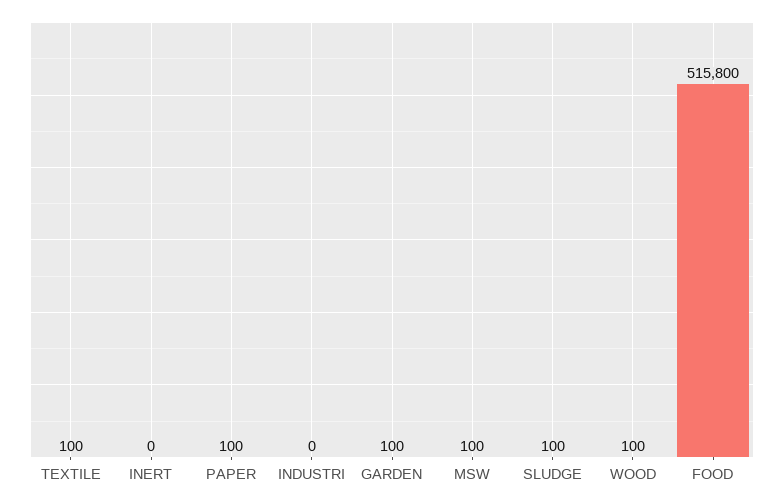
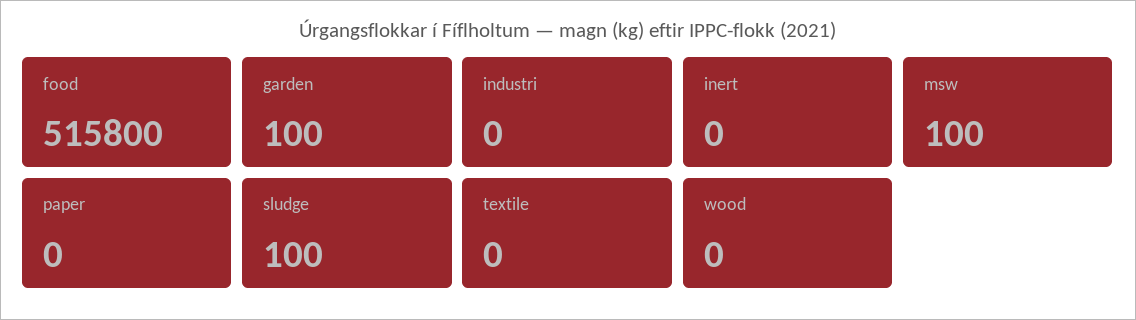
TEXTILE: 100 -> 0
PAPER: 100 -> 0
WOOD: 100 -> 0

